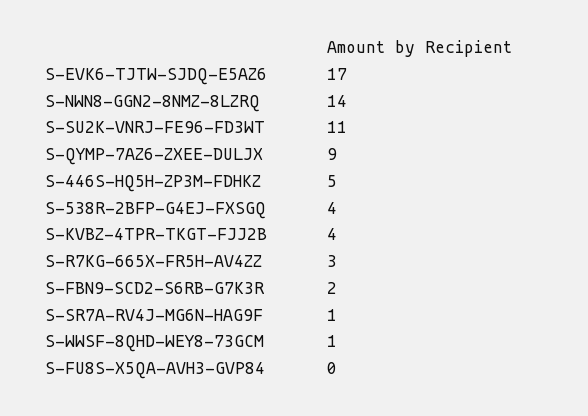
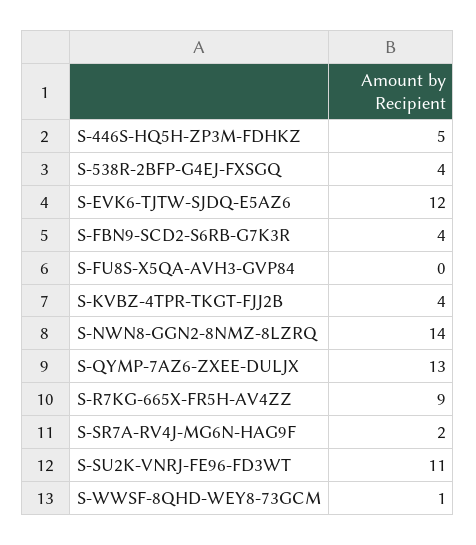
S-EVK6-TJTW-SJDQ-E5AZ6: 17 -> 12
S-QYMP-7AZ6-ZXEE-DULJX: 9 -> 13
S-R7KG-665X-FR5H-AV4ZZ: 3 -> 9
S-FBN9-SCD2-S6RB-G7K3R: 2 -> 4
S-SR7A-RV4J-MG6N-HAG9F: 1 -> 2

